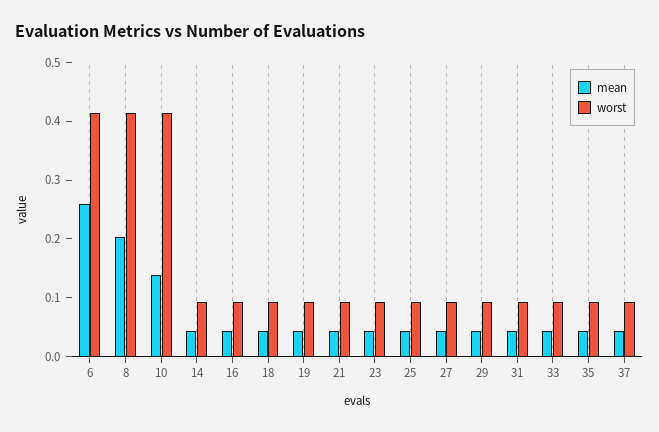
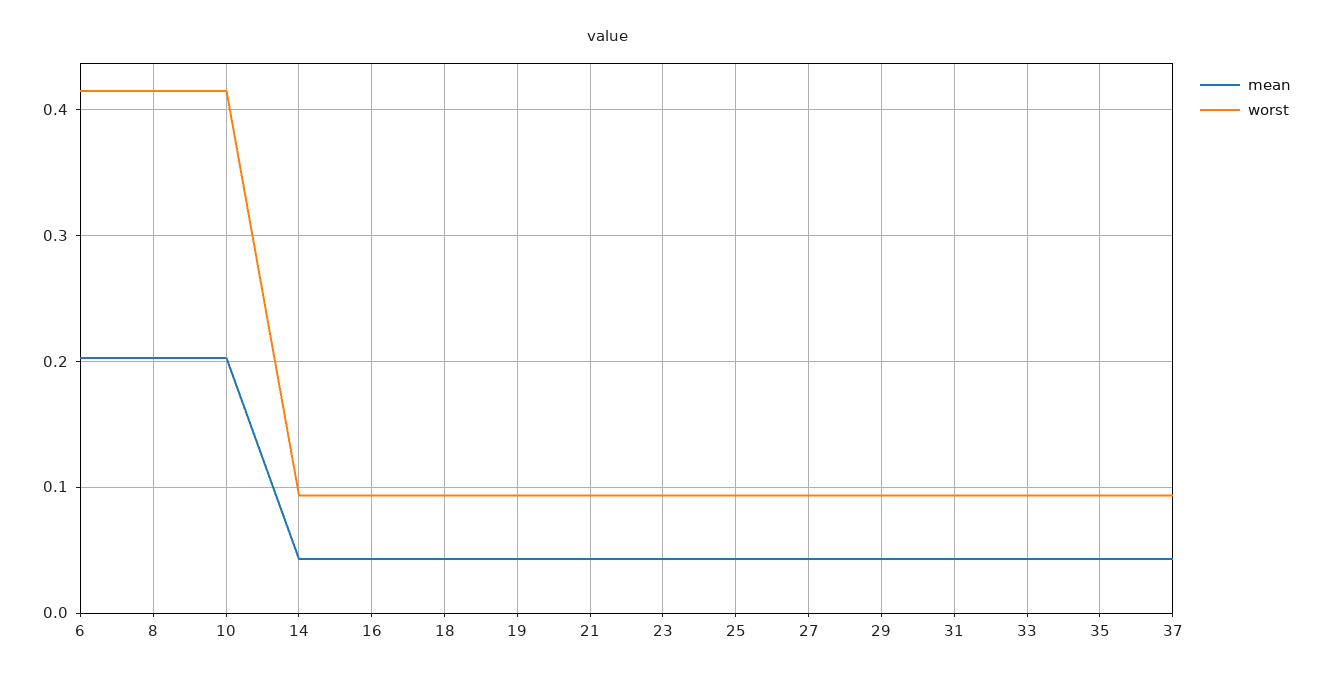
mean, 6: 0.26 -> 0.2
mean, 10: 0.14 -> 0.2

